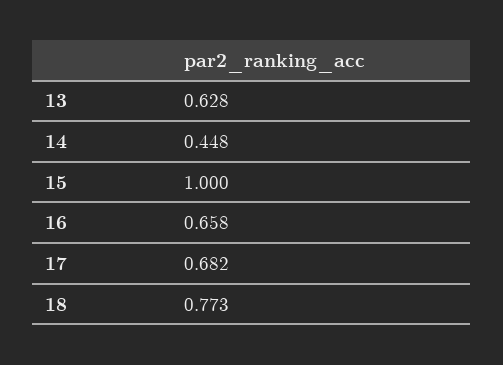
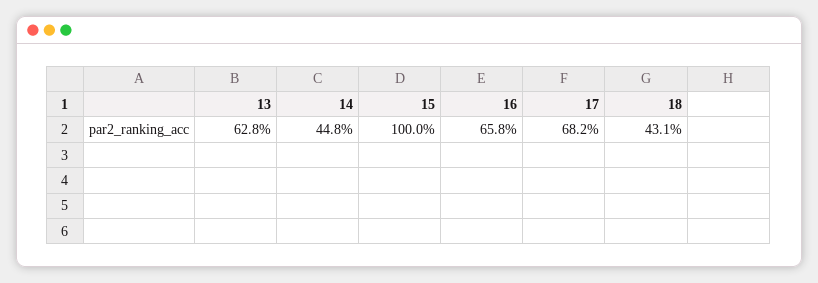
18: 0.773 -> 0.431

